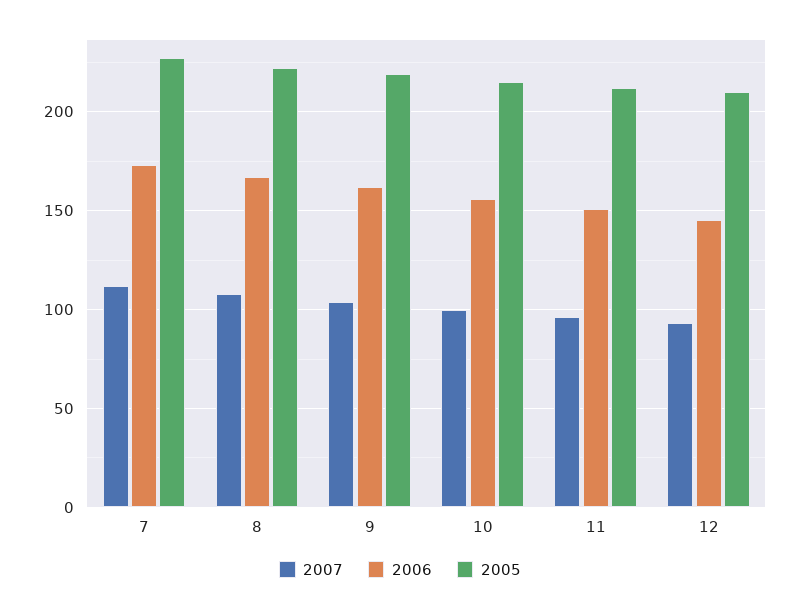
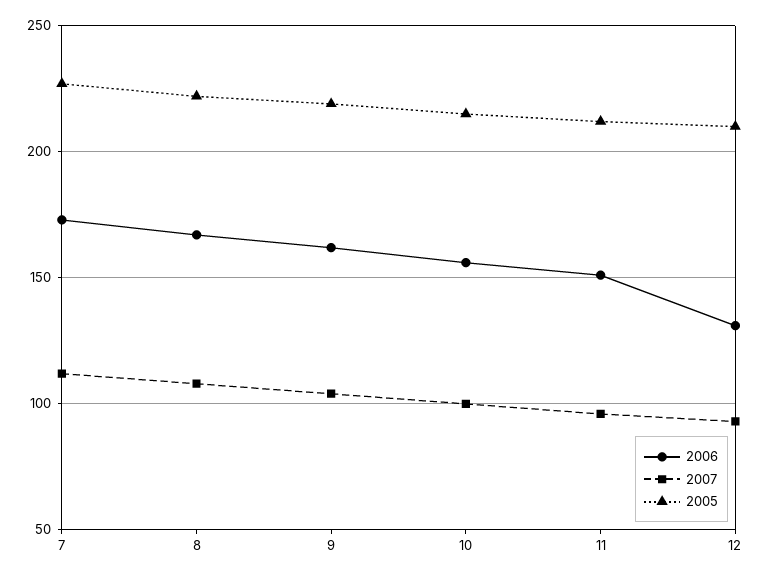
2006, 12: 145 -> 130

